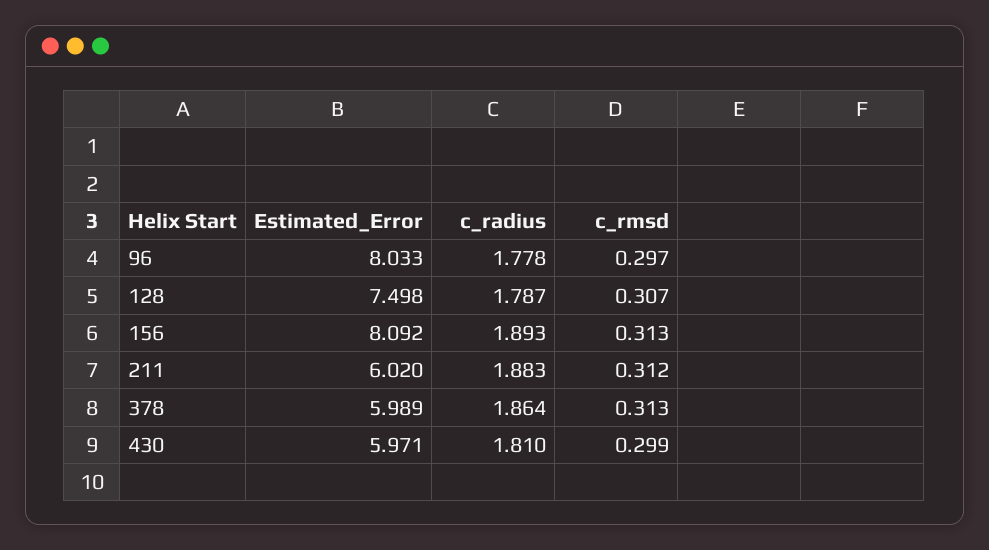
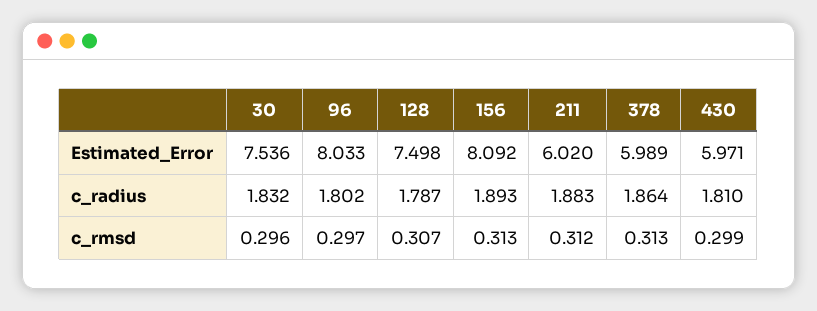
c_radius, 96: 1.778 -> 1.802
Estimated_Error, 30: none -> 7.536
c_radius, 30: none -> 1.832
c_rmsd, 30: none -> 0.296

